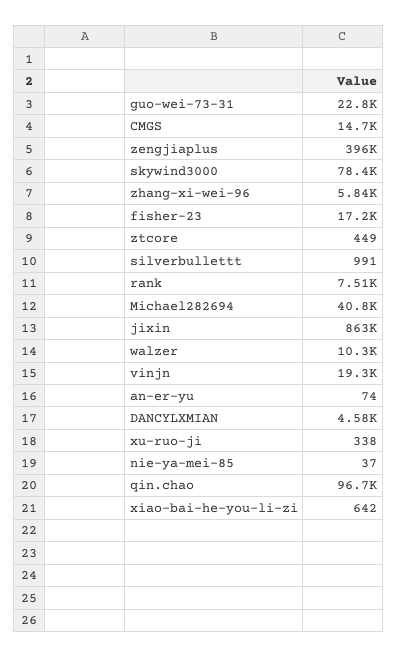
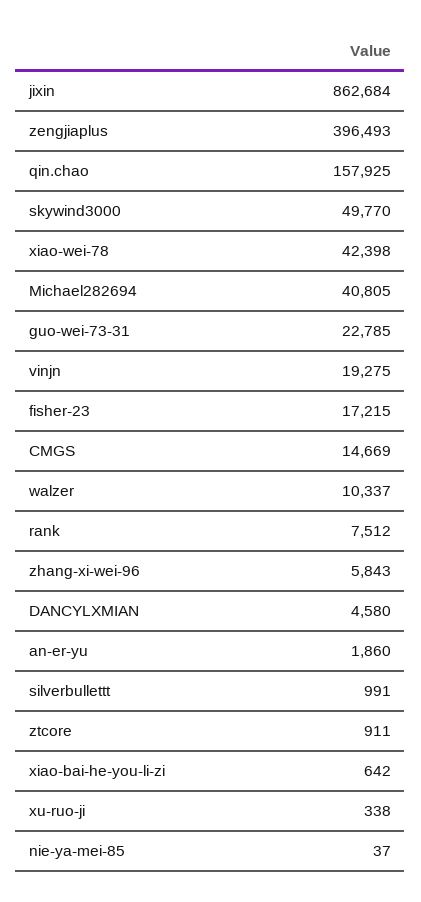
skywind3000: 78400 -> 49770
ztcore: 449 -> 911
an-er-yu: 74 -> 1860
qin.chao: 96700 -> 157925
xiao-wei-78: none -> 42398

